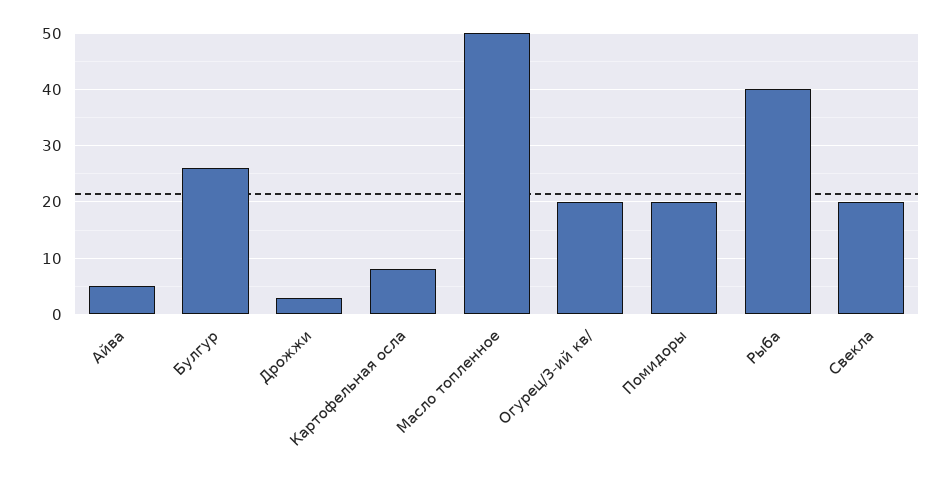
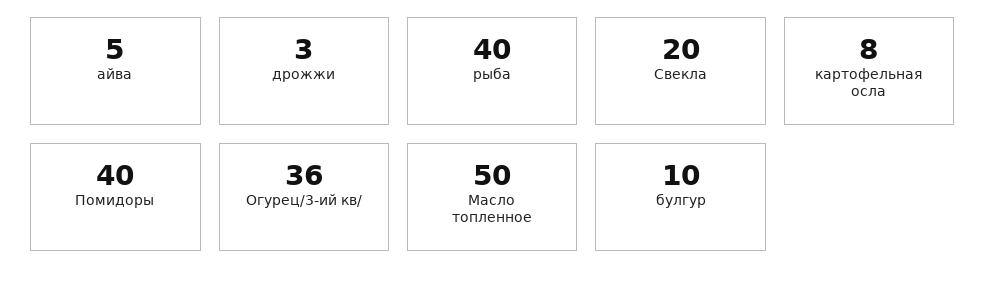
Булгур: 25 -> 10
Огурец/3-ий кв/: 20 -> 36
Помидоры: 20 -> 40

